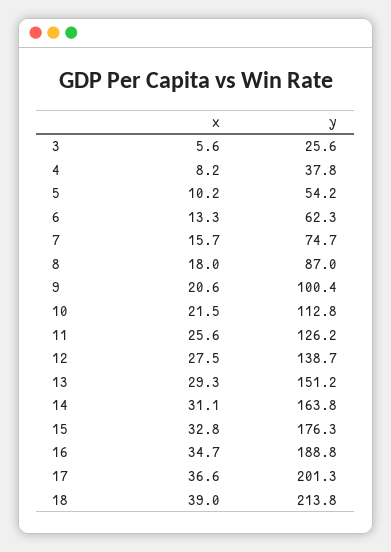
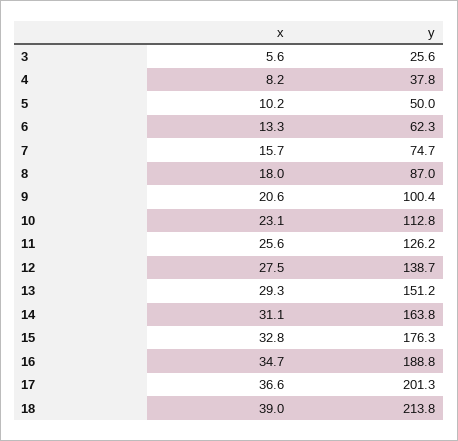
y, 5: 54.2 -> 50
x, 10: 21.5 -> 23.1

